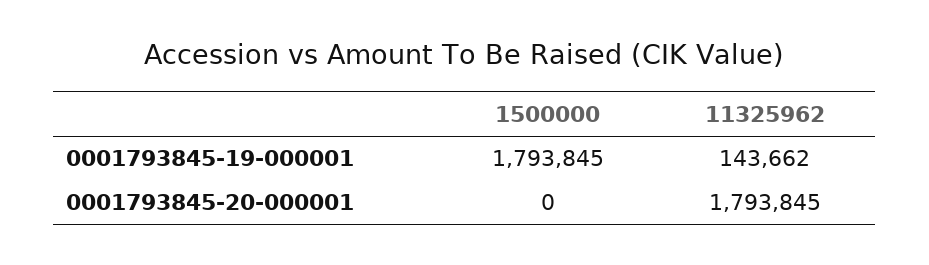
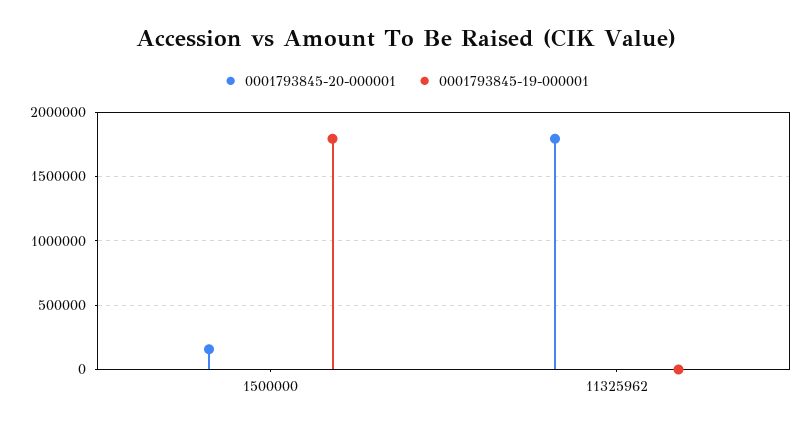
0001793845-19-000001, 11325962: 143662 -> 0
0001793845-20-000001, 1500000: 0 -> 150000

